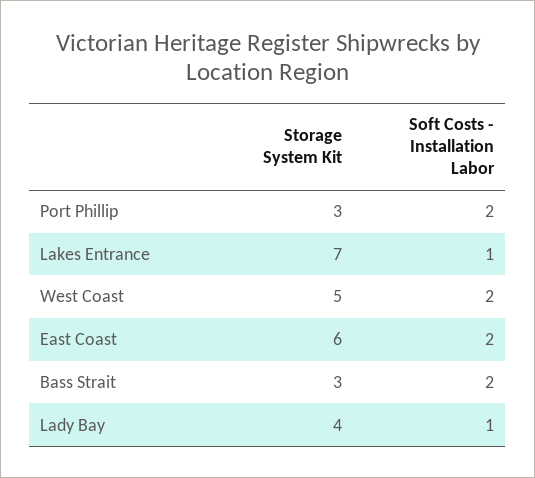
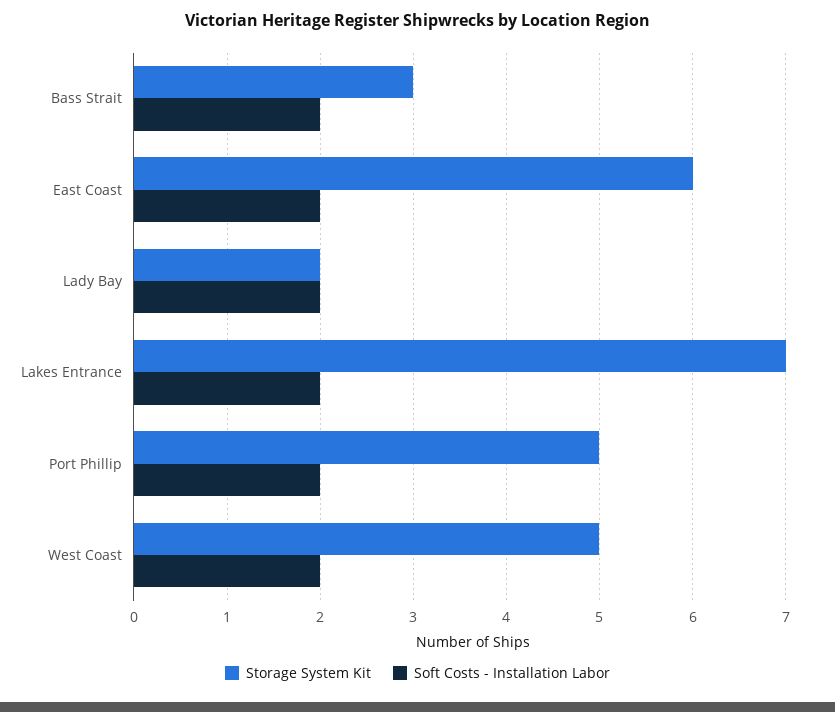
Storage System Kit, Port Phillip: 3 -> 5
Soft Costs - Installation Labor, Lakes Entrance: 1 -> 2
Storage System Kit, Lady Bay: 4 -> 2
Soft Costs - Installation Labor, Lady Bay: 1 -> 2

